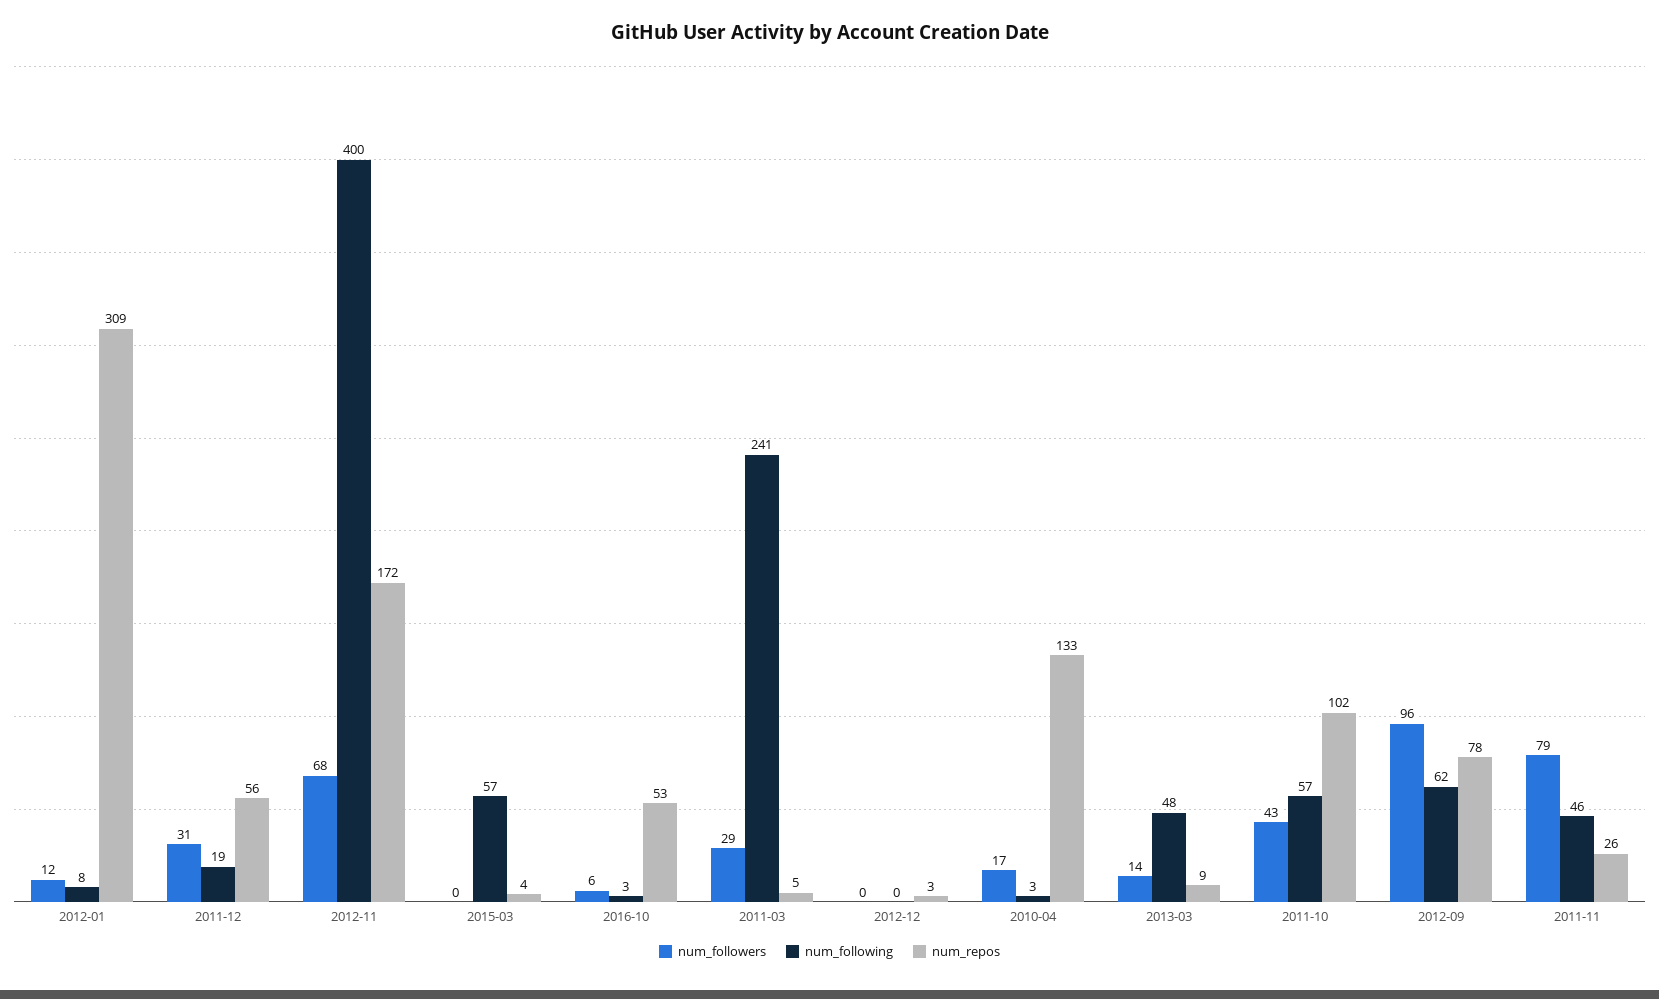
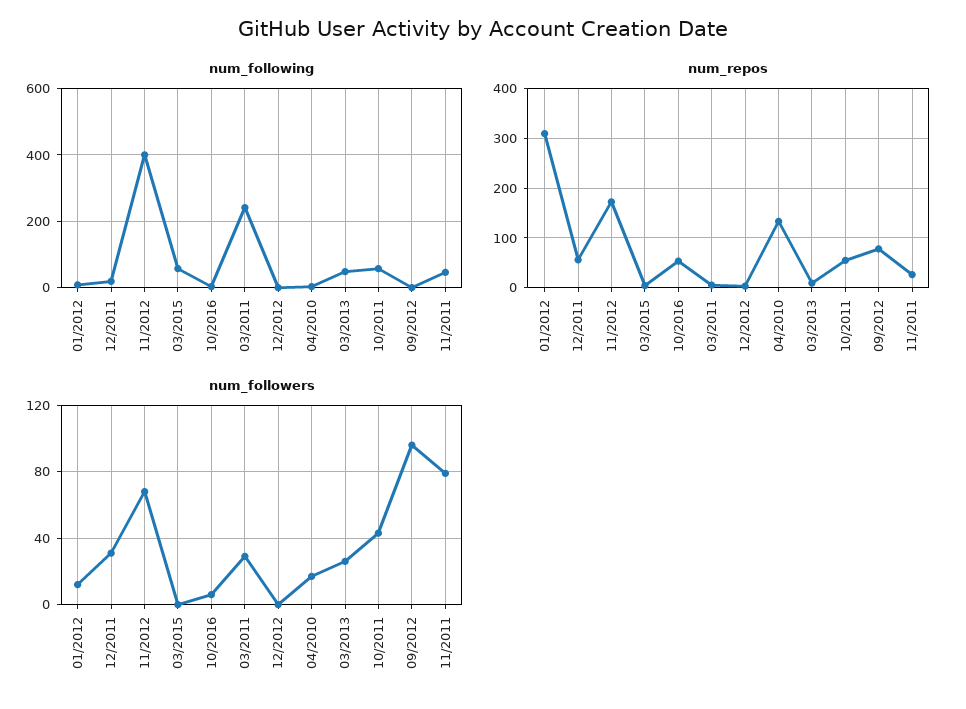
num_followers, 2013-03: 14 -> 25
num_repos, 2011-10: 102 -> 60
num_following, 2012-09: 62 -> 0

